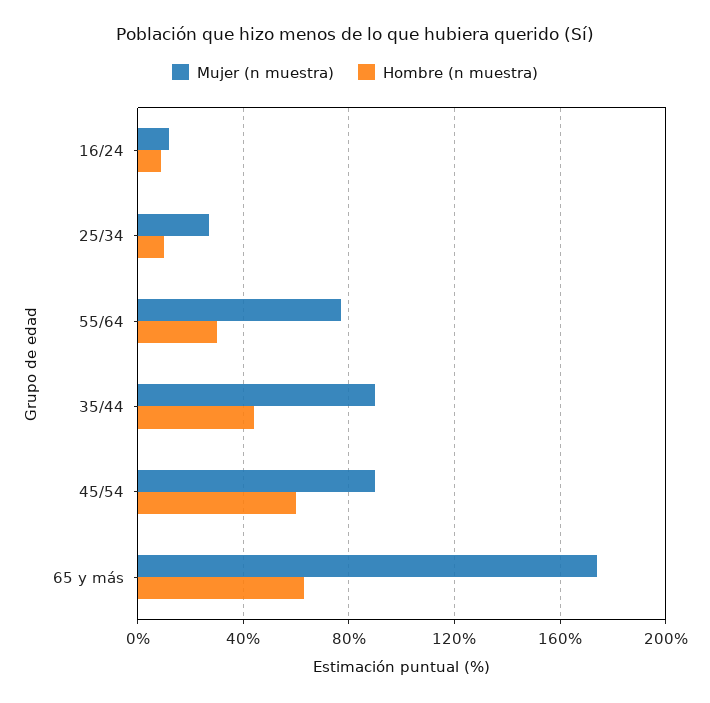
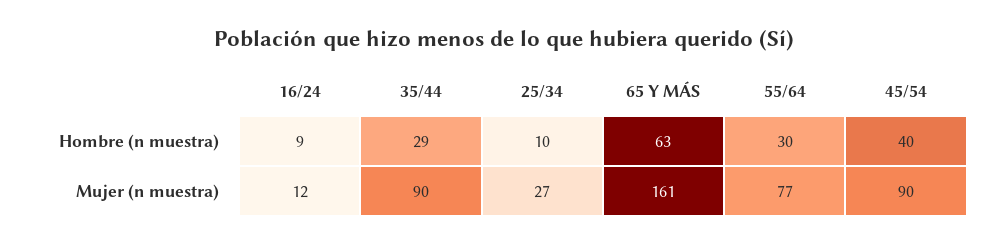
Hombre (n muestra), 35/44: 45 -> 29
Hombre (n muestra), 45/54: 60 -> 40
Mujer (n muestra), 65 y más: 175 -> 161

